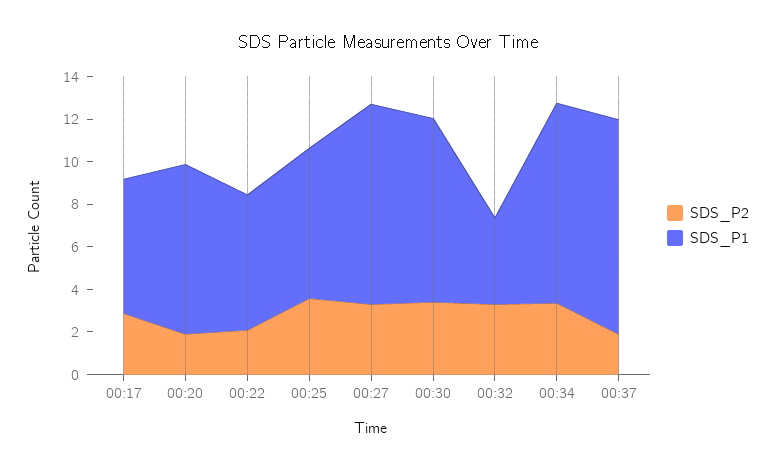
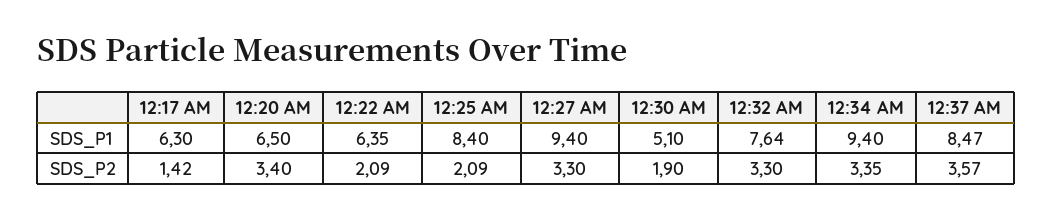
SDS_P2, 00:17: 3 -> 1.42
SDS_P2, 00:20: 2 -> 3.4
SDS_P1, 00:20: 8 -> 6.5
SDS_P2, 00:25: 3.5 -> 2.09
SDS_P1, 00:25: 7 -> 8.4
SDS_P2, 00:30: 3.5 -> 1.9
SDS_P1, 00:30: 8.5 -> 5.1
SDS_P1, 00:32: 4 -> 7.64
SDS_P2, 00:37: 2 -> 3.57
SDS_P1, 00:37: 10 -> 8.47

